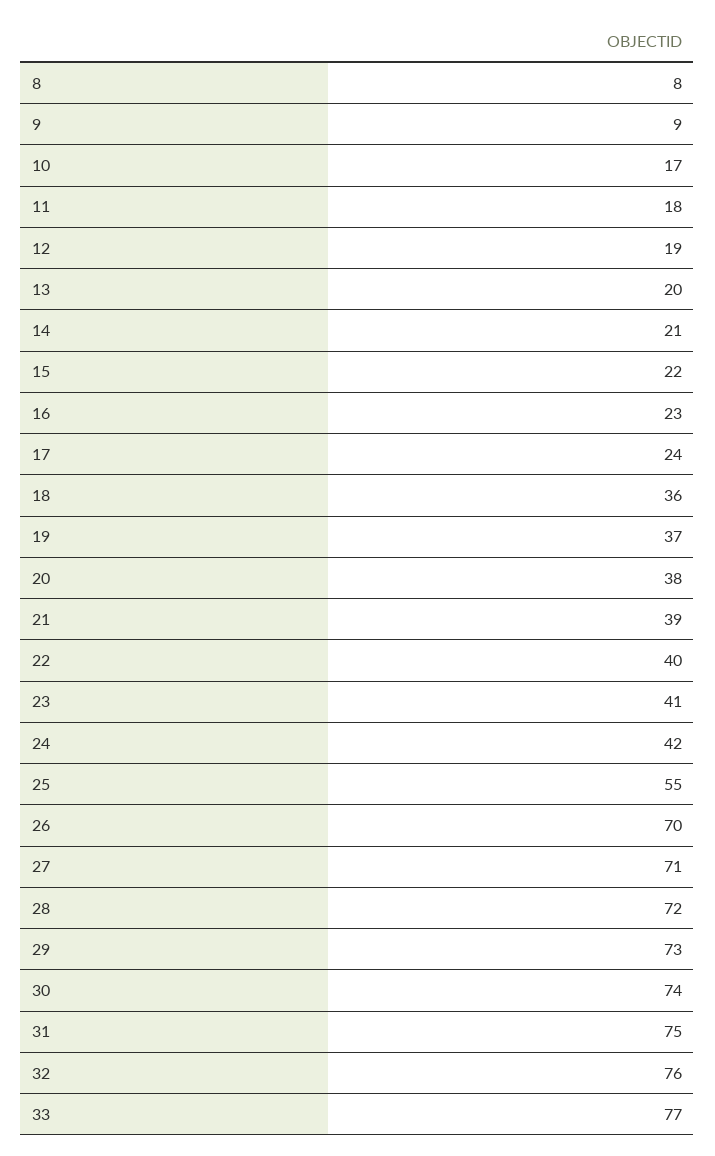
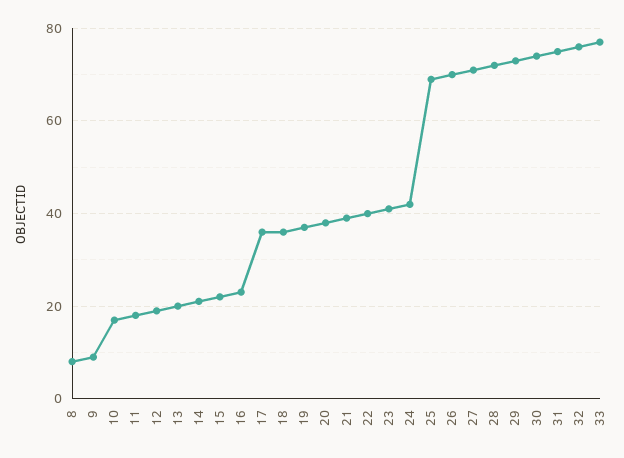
17: 24 -> 35
25: 55 -> 70

